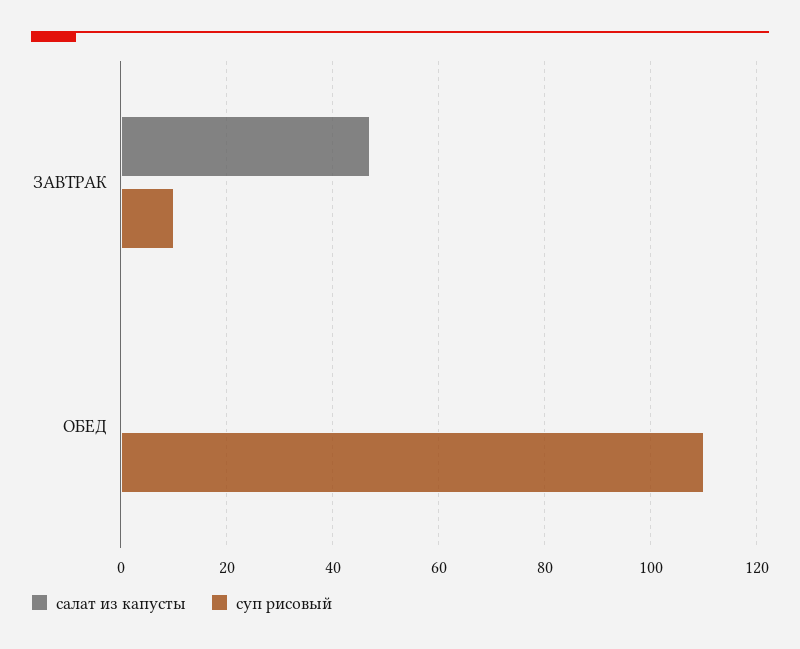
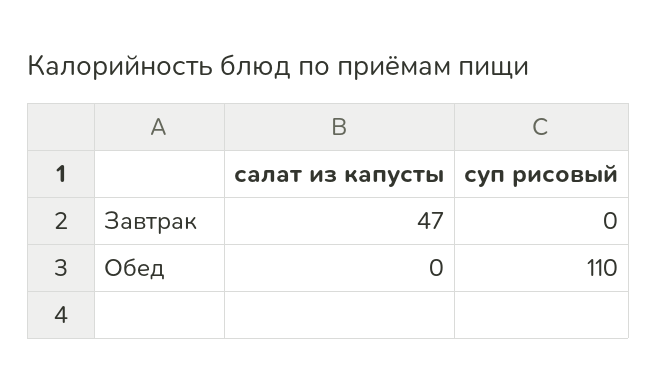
суп рисовый, ЗАВТРАК: 10 -> 0

